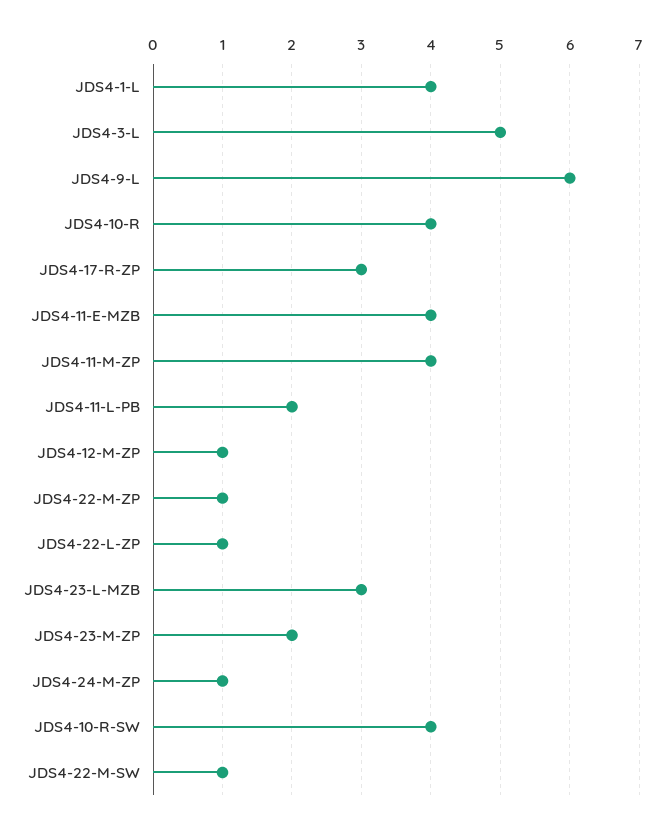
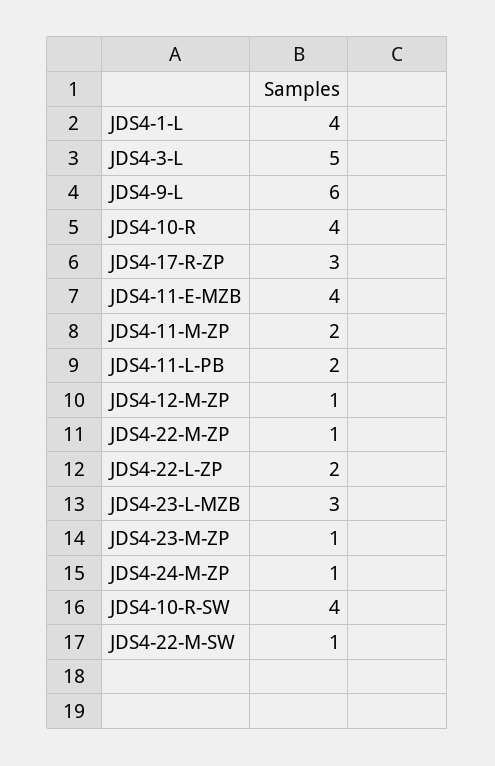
JDS4-11-M-ZP: 4 -> 2
JDS4-22-L-ZP: 1 -> 2
JDS4-23-M-ZP: 2 -> 1

